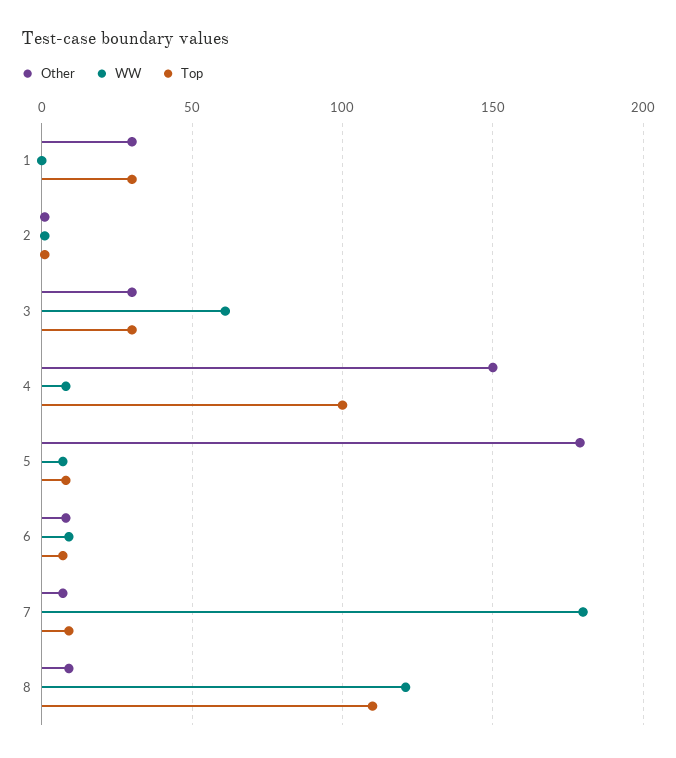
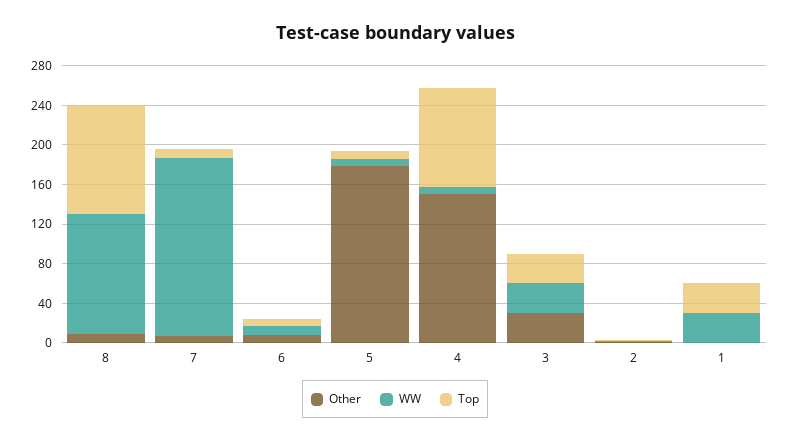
Other, 1: 30 -> 0
WW, 1: 0 -> 30
WW, 3: 60 -> 30

